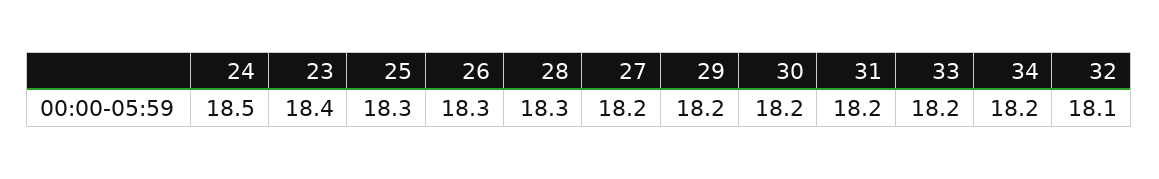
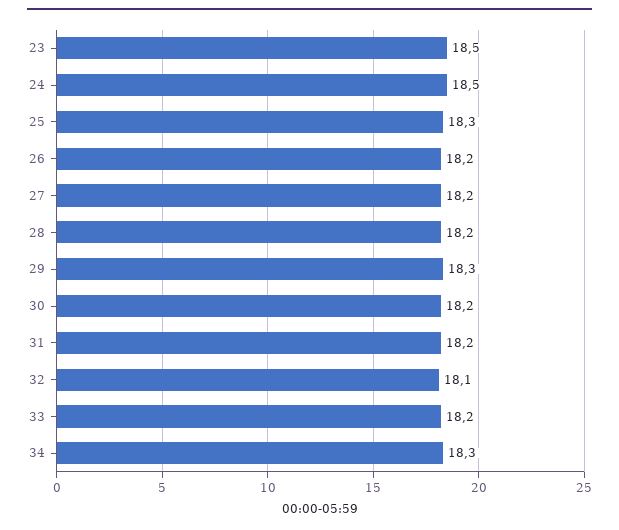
23: 18.4 -> 18.5
26: 18.3 -> 18.2
28: 18.3 -> 18.2
29: 18.2 -> 18.3
34: 18.2 -> 18.3

